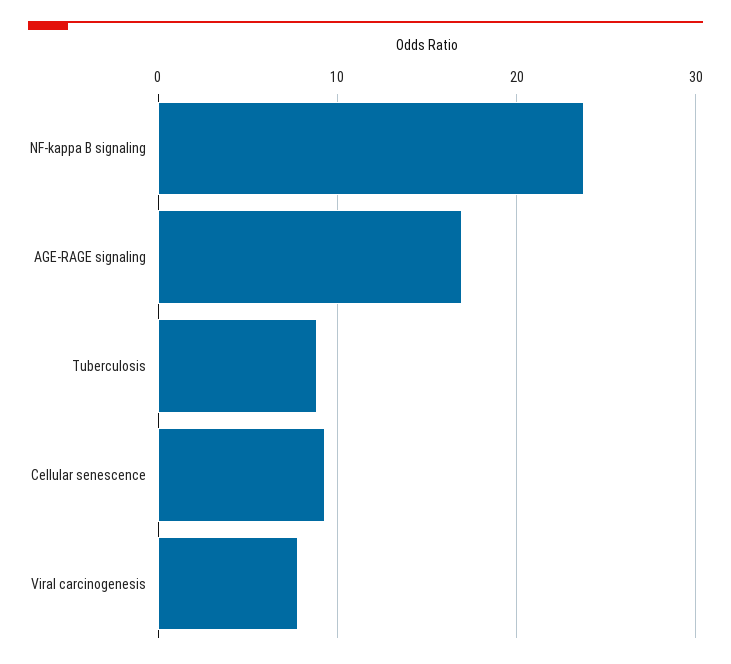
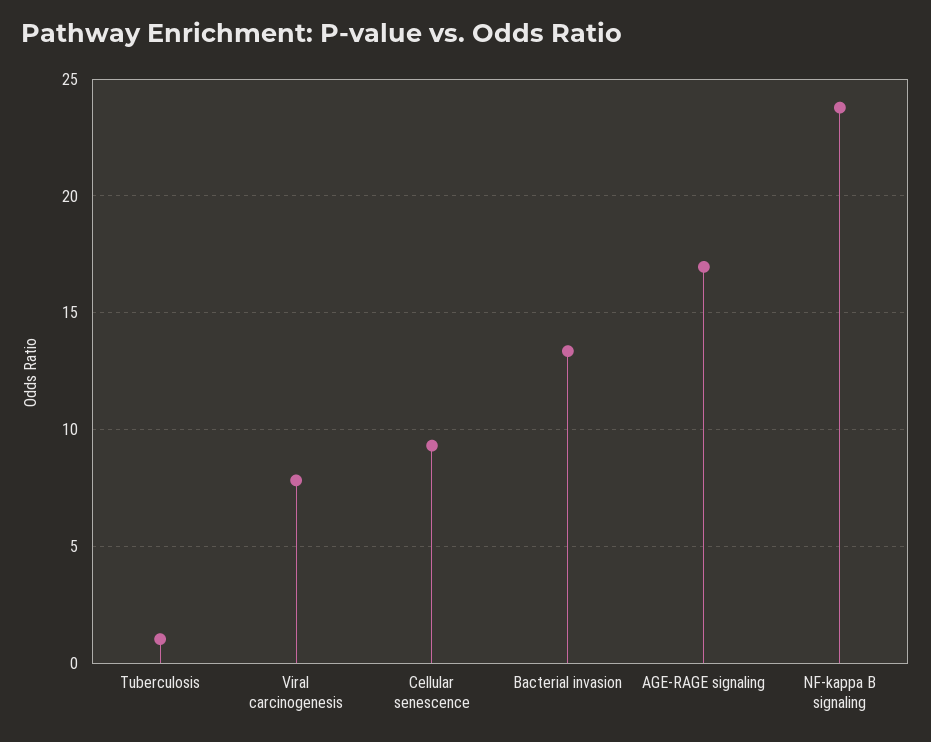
Tuberculosis: 9 -> 1
Bacterial invasion: none -> 13.5

